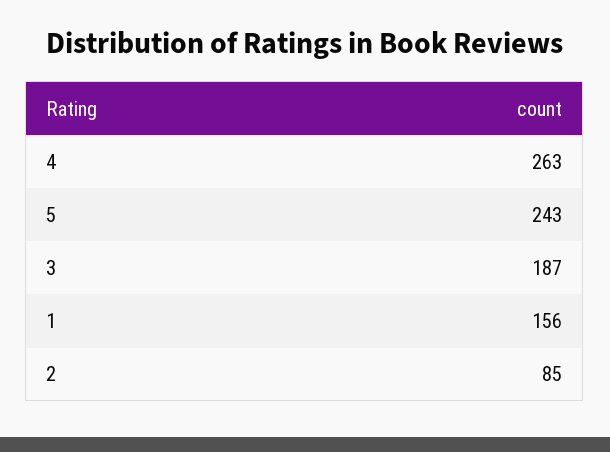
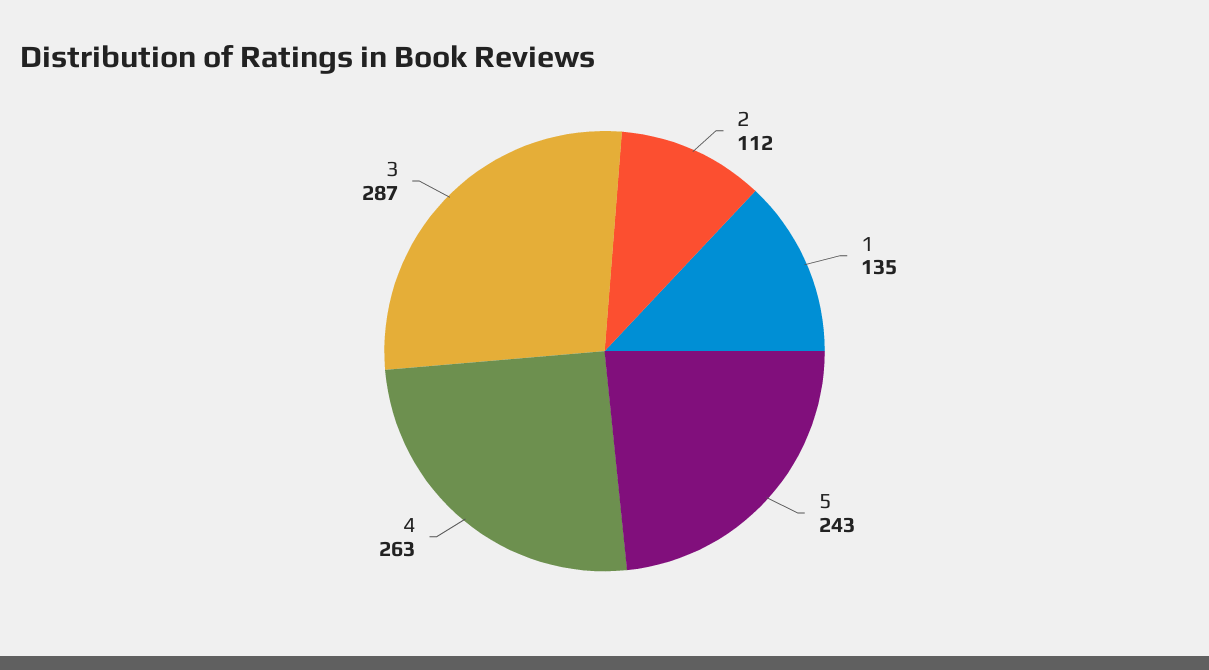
3: 187 -> 287
1: 156 -> 135
2: 85 -> 112

